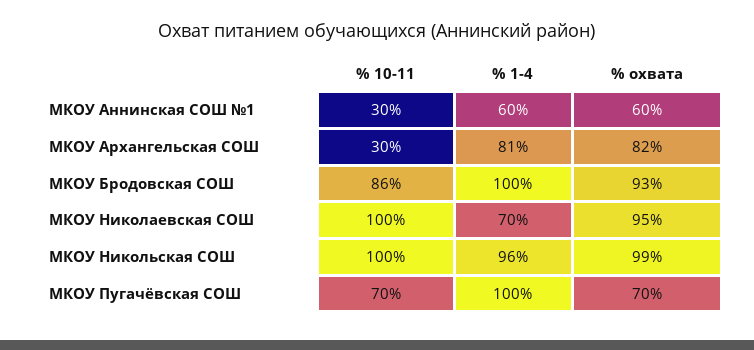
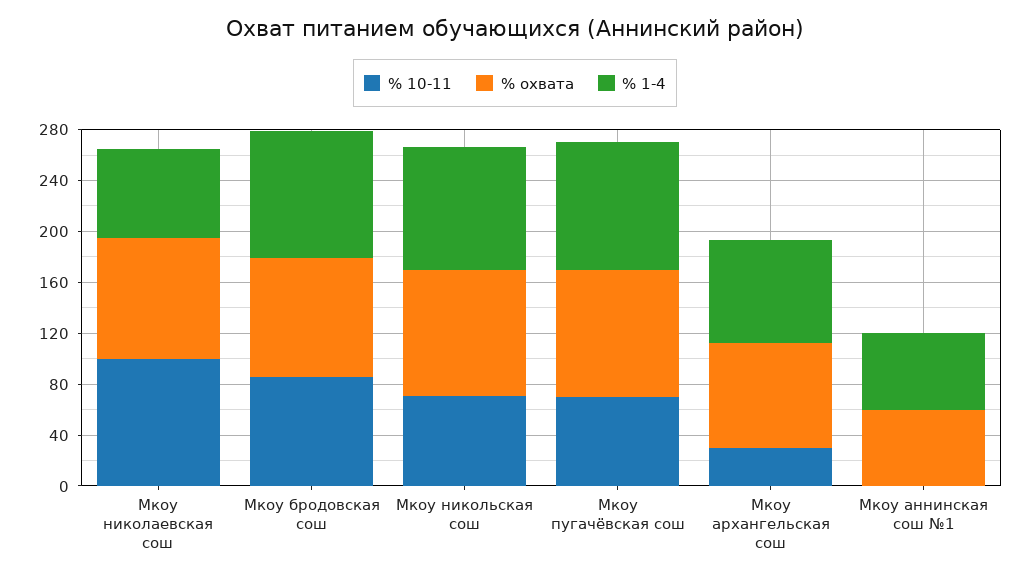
% 10-11, МКОУ Аннинская СОШ №1: 30 -> 0
% 10-11, МКОУ Никольская СОШ: 100 -> 70
% охвата, МКОУ Пугачёвская СОШ: 70 -> 100

